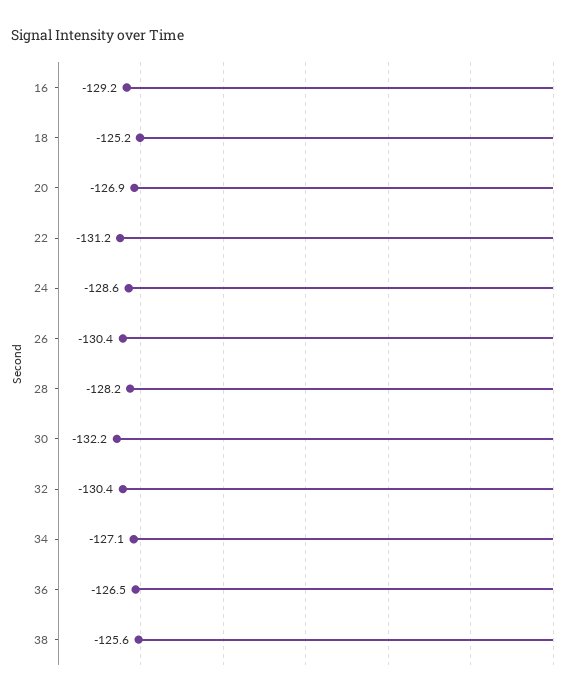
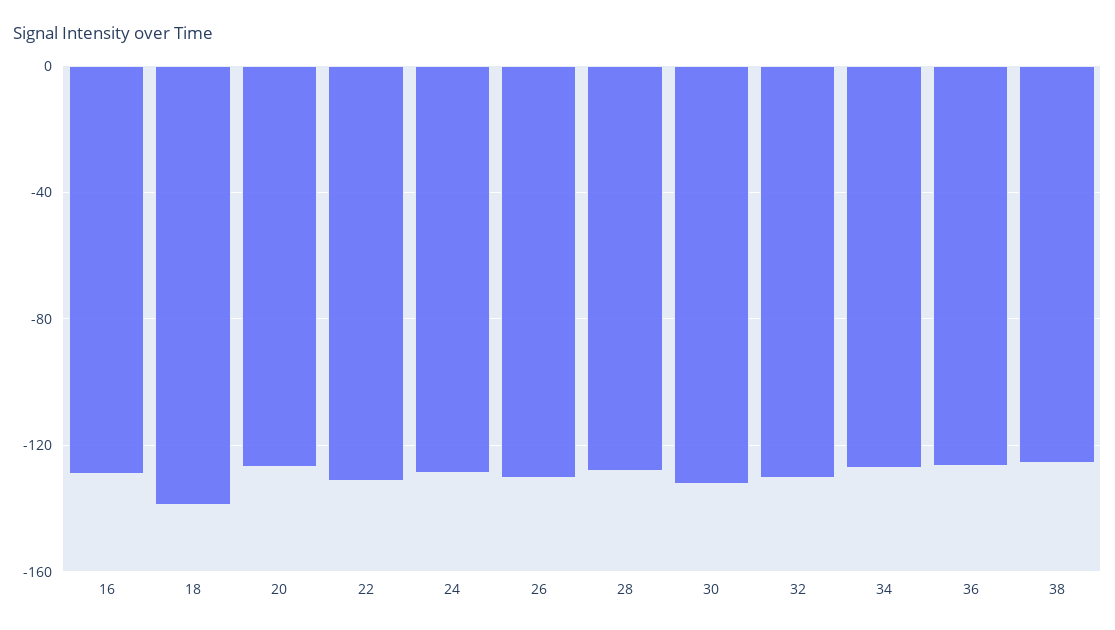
18: -125.2 -> -140

